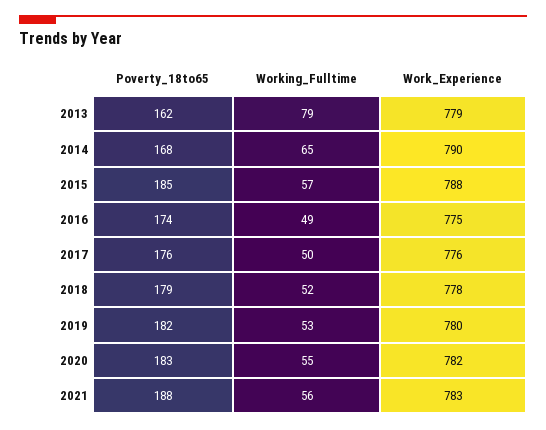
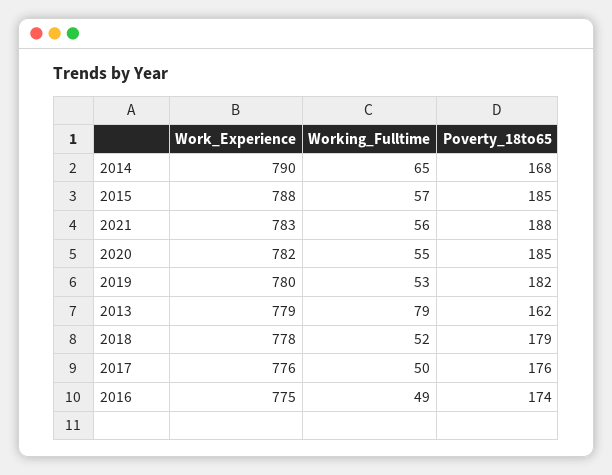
Poverty_18to65, 2020: 183 -> 185

